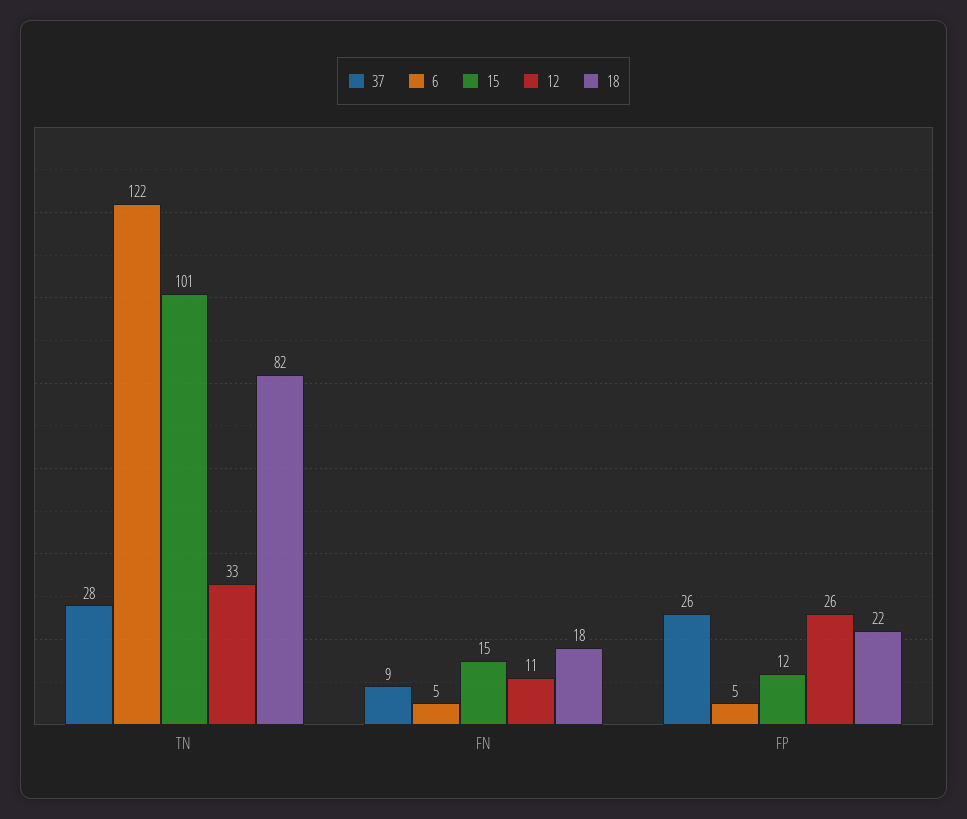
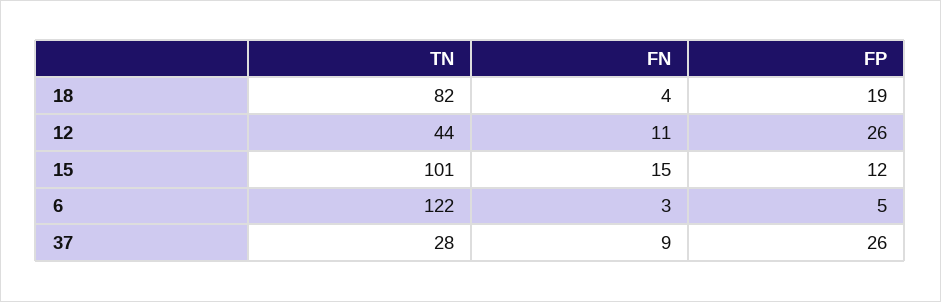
12, TN: 33 -> 44
6, FN: 5 -> 3
18, FN: 18 -> 4
18, FP: 22 -> 19

